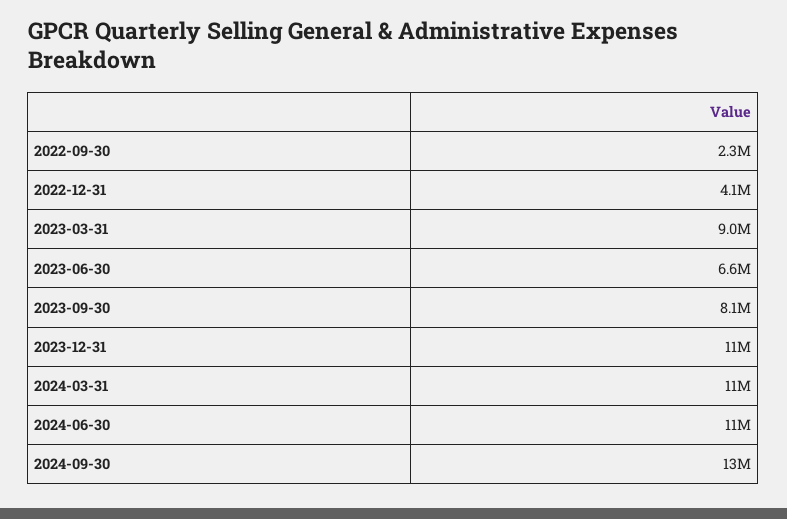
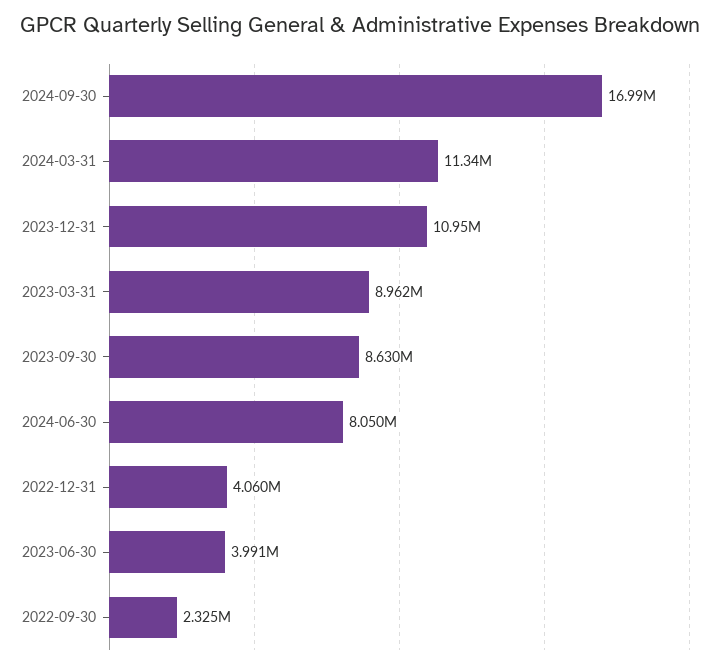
2023-06-30: 6600000 -> 3991000
2023-09-30: 8100000 -> 8630000
2024-06-30: 11000000 -> 8050000
2024-09-30: 13000000 -> 16990000

